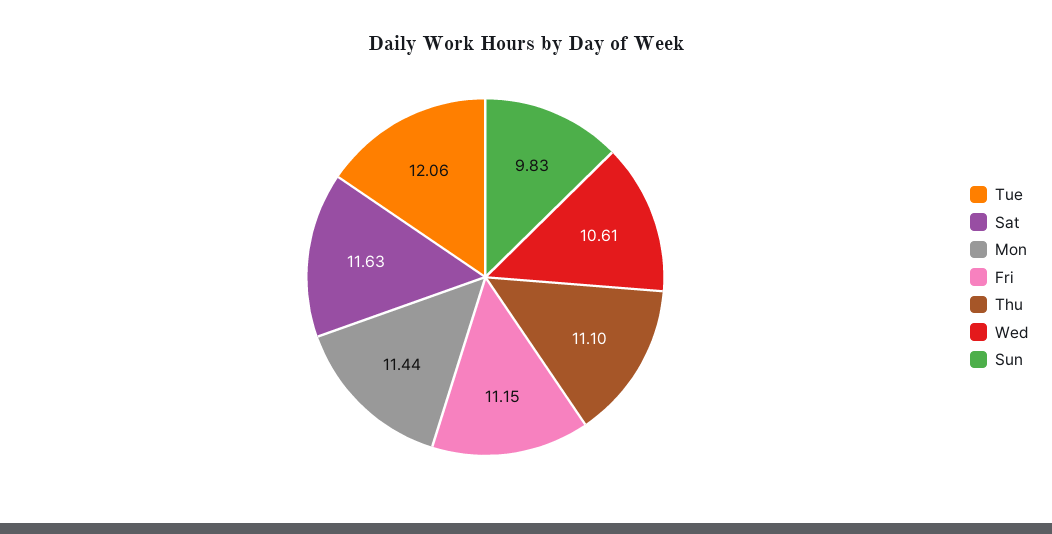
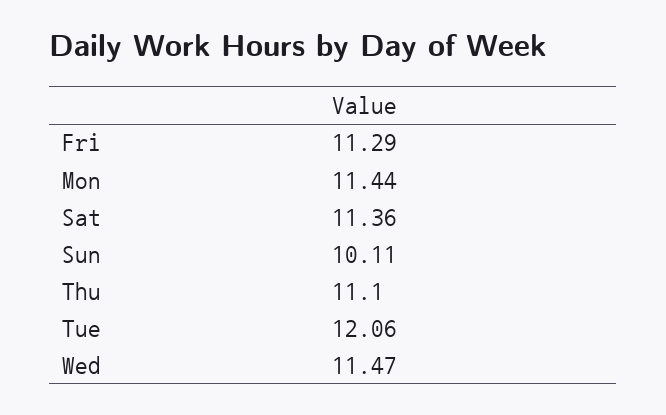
Sat: 11.63 -> 11.36
Fri: 11.15 -> 11.29
Wed: 10.61 -> 11.47
Sun: 9.83 -> 10.11

